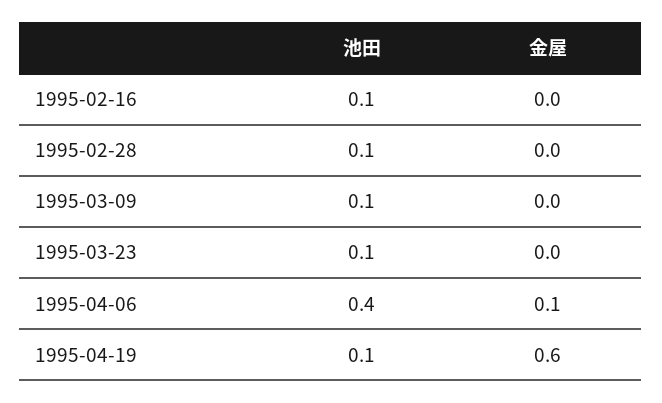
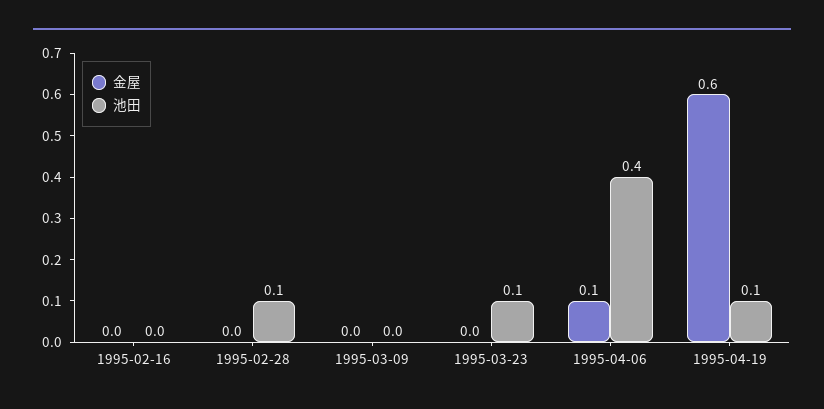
池田, 1995-02-16: 0.1 -> 0
池田, 1995-03-09: 0.1 -> 0

